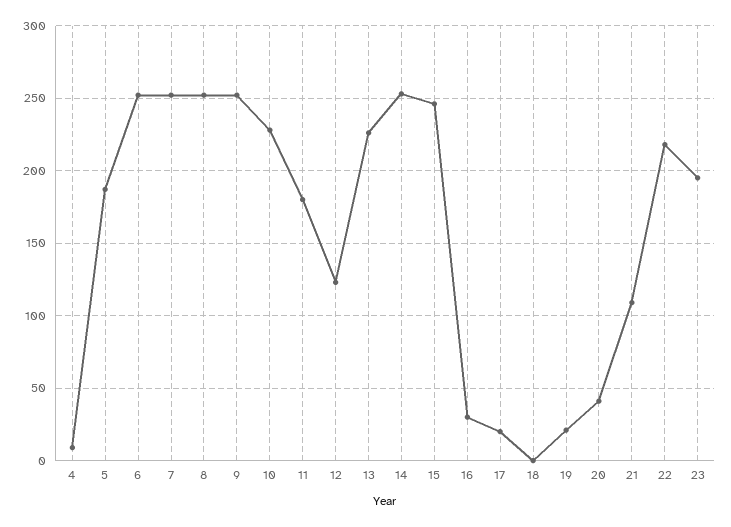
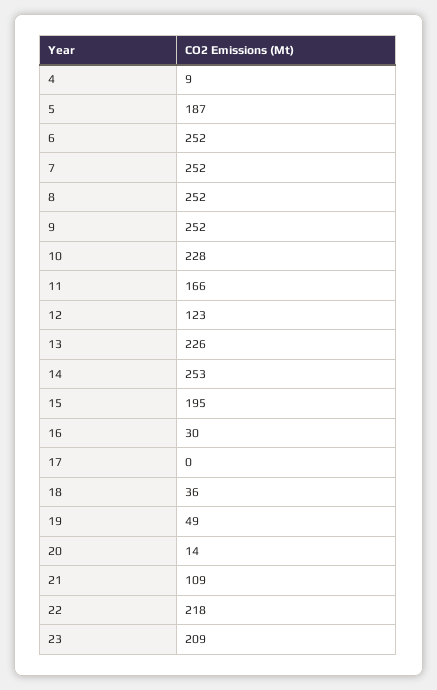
11: 180 -> 166
15: 245 -> 195
17: 20 -> 0
18: 0 -> 36
19: 20 -> 49
20: 40 -> 14
23: 195 -> 209

